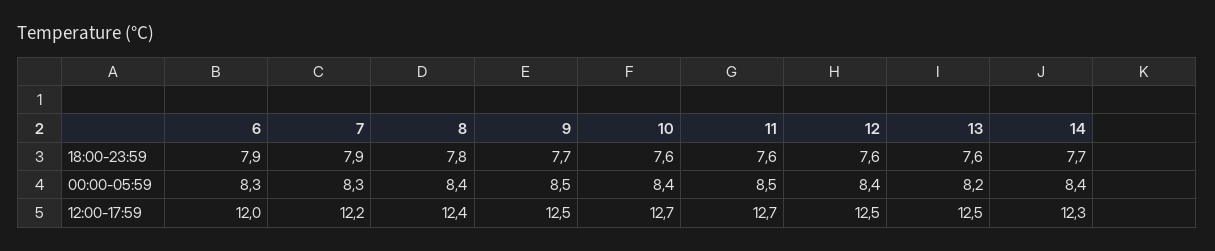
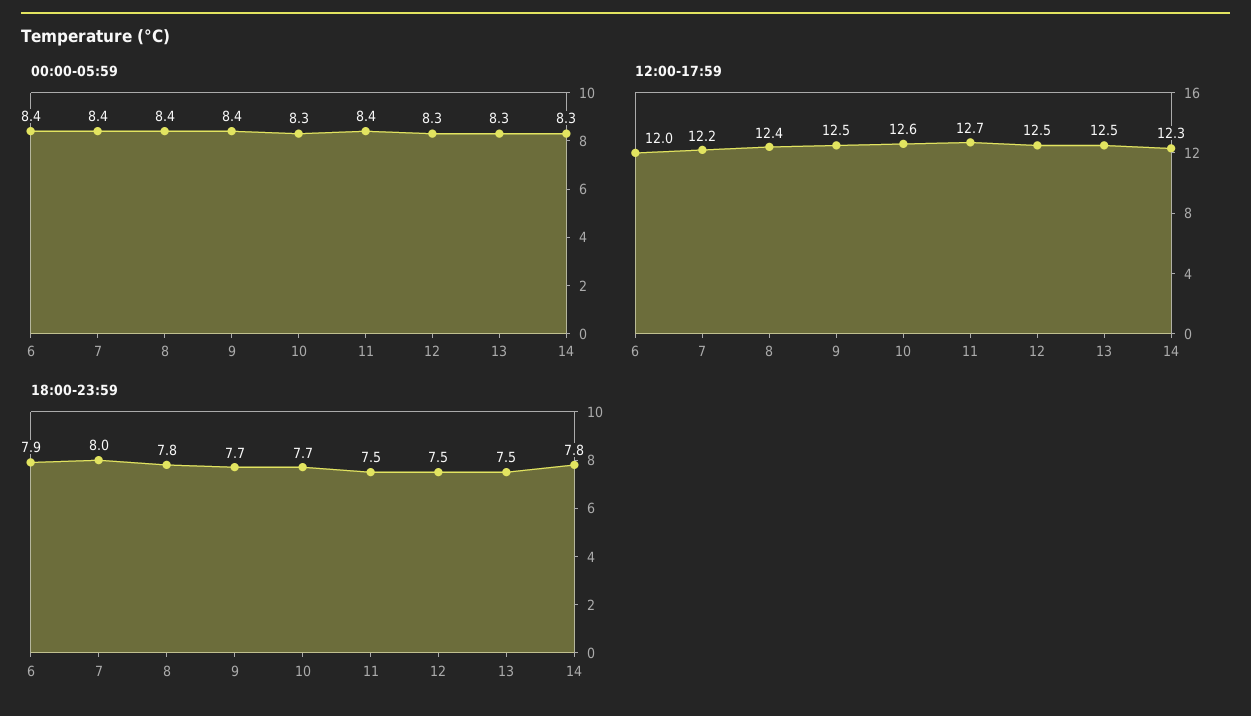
18:00-23:59, 7: 7.9 -> 8
18:00-23:59, 10: 7.6 -> 7.7
18:00-23:59, 11: 7.6 -> 7.5
18:00-23:59, 12: 7.6 -> 7.5
18:00-23:59, 13: 7.6 -> 7.5
18:00-23:59, 14: 7.7 -> 7.8
00:00-05:59, 6: 8.3 -> 8.4
00:00-05:59, 7: 8.3 -> 8.4
00:00-05:59, 9: 8.5 -> 8.4
00:00-05:59, 10: 8.4 -> 8.3
00:00-05:59, 11: 8.5 -> 8.4
00:00-05:59, 12: 8.4 -> 8.3
00:00-05:59, 13: 8.2 -> 8.3
00:00-05:59, 14: 8.4 -> 8.3
12:00-17:59, 10: 12.7 -> 12.6

